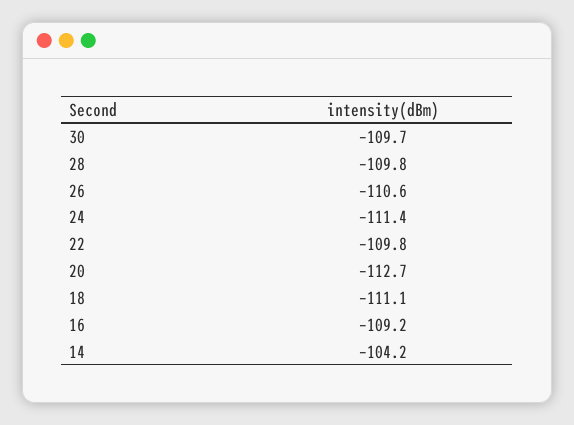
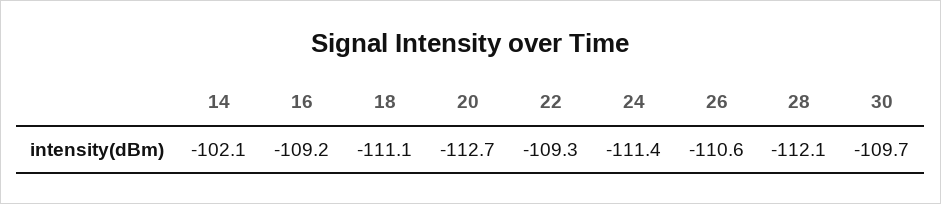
28: -109.8 -> -112.1
22: -109.8 -> -109.3
14: -104.2 -> -102.1

